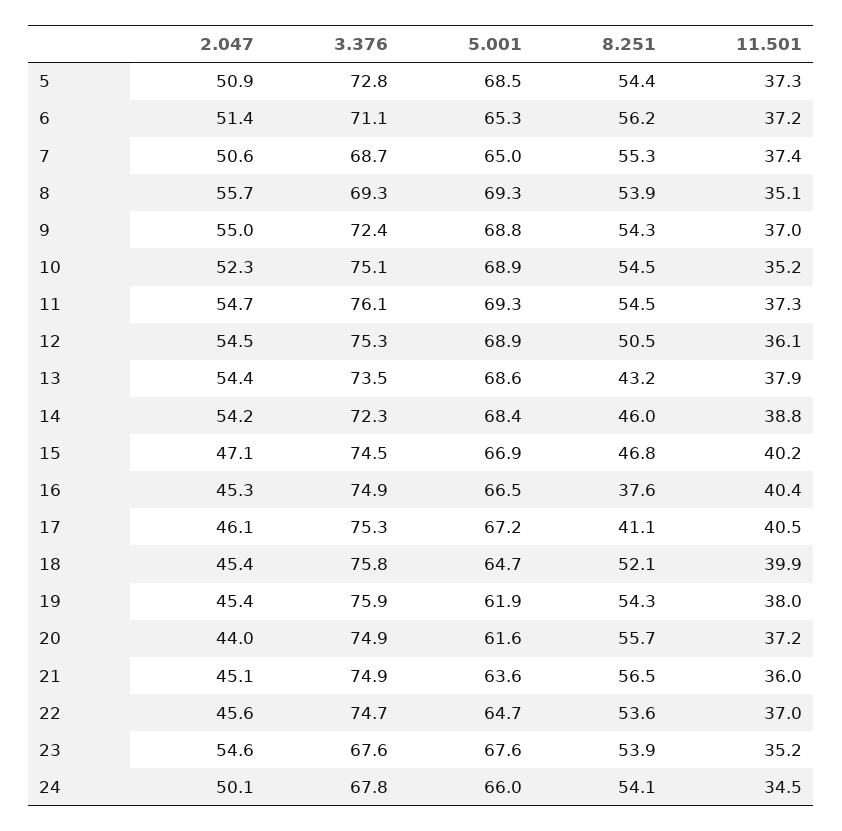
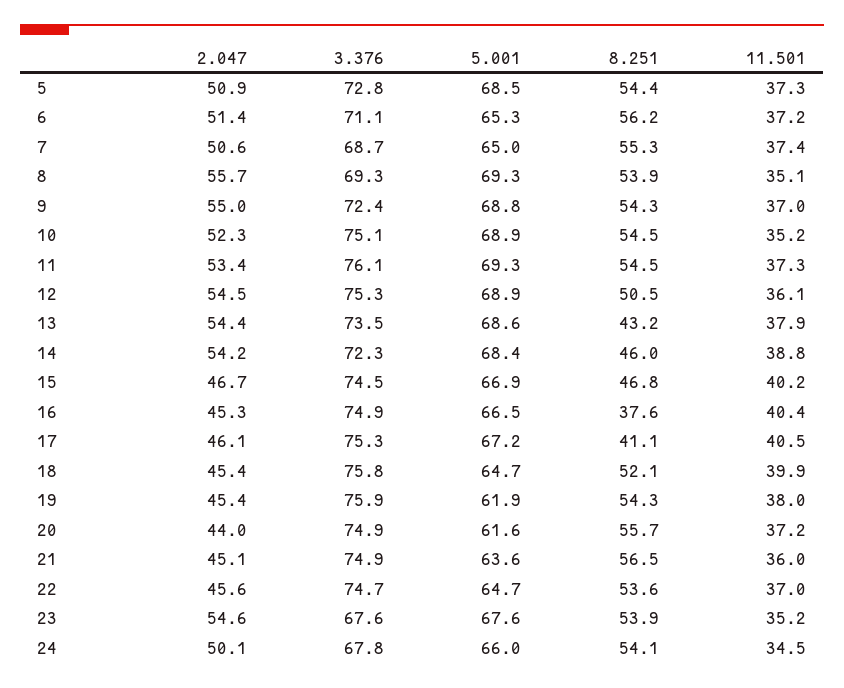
2.047, 11: 54.7 -> 53.4
2.047, 15: 47.1 -> 46.7

